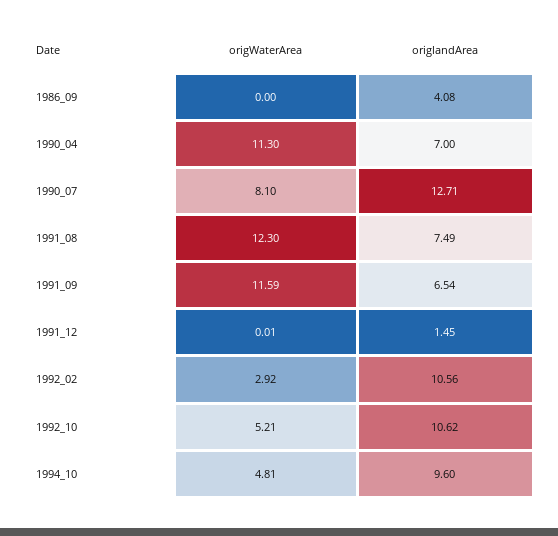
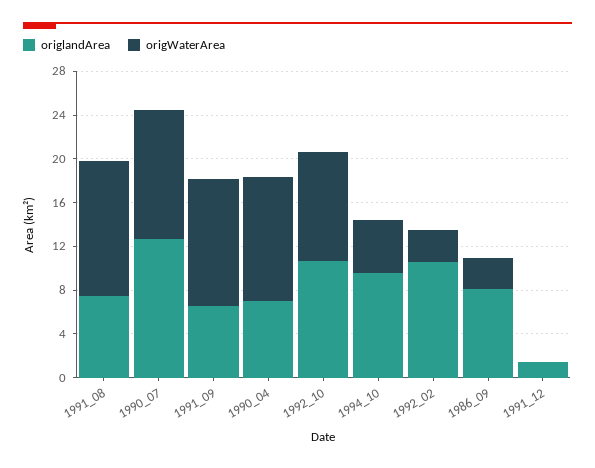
origWaterArea, 1986_09: 0 -> 3
origlandArea, 1986_09: 4.08 -> 8
origWaterArea, 1990_07: 8.1 -> 12
origWaterArea, 1992_10: 5.21 -> 10

